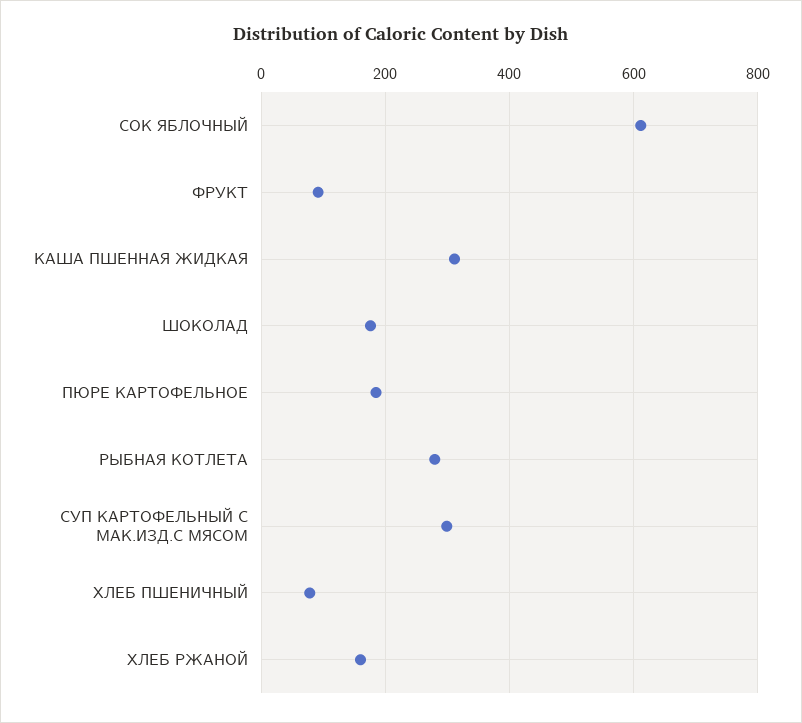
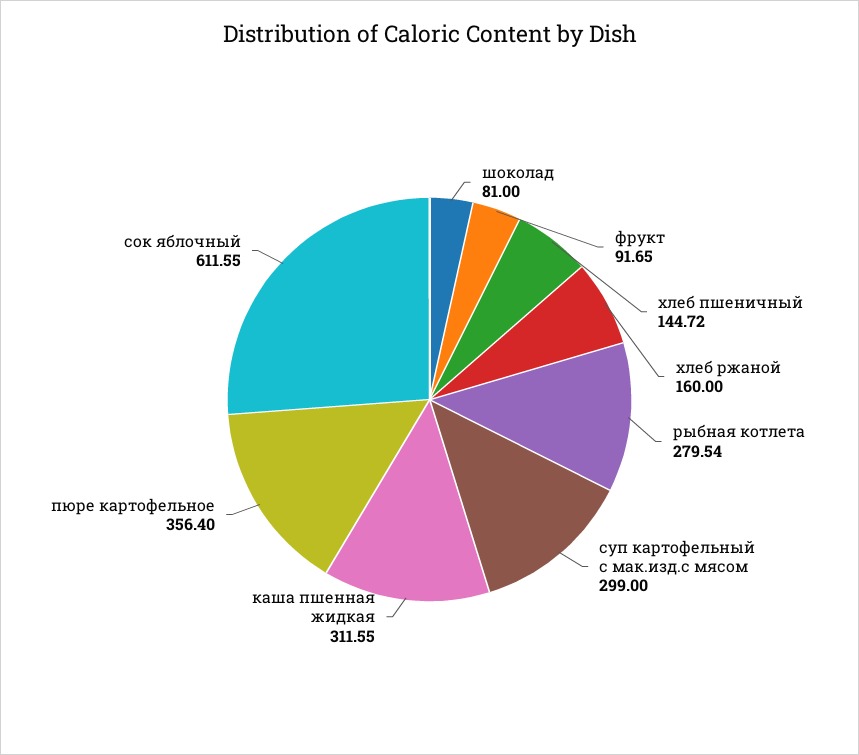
ШОКОЛАД: 180 -> 81
ПЮРЕ КАРТОФЕЛЬНОЕ: 180 -> 356.4
ХЛЕБ ПШЕНИЧНЫЙ: 80 -> 144.72

